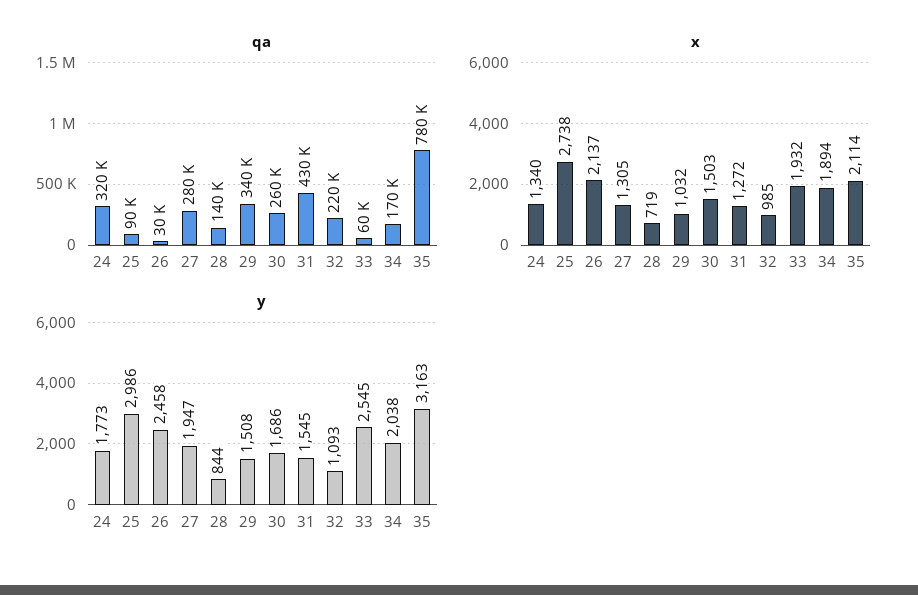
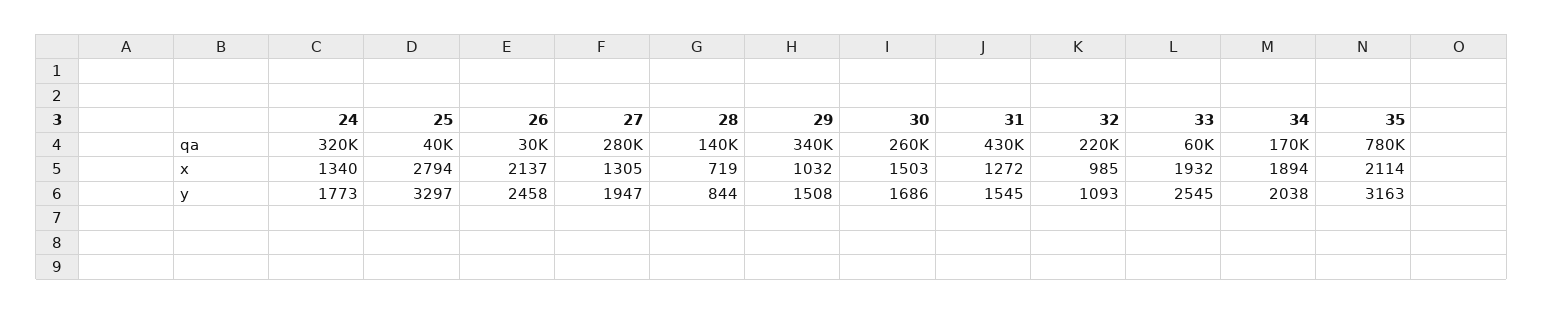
qa, 25: 90000 -> 40000
x, 25: 2738 -> 2794
y, 25: 2986 -> 3297

